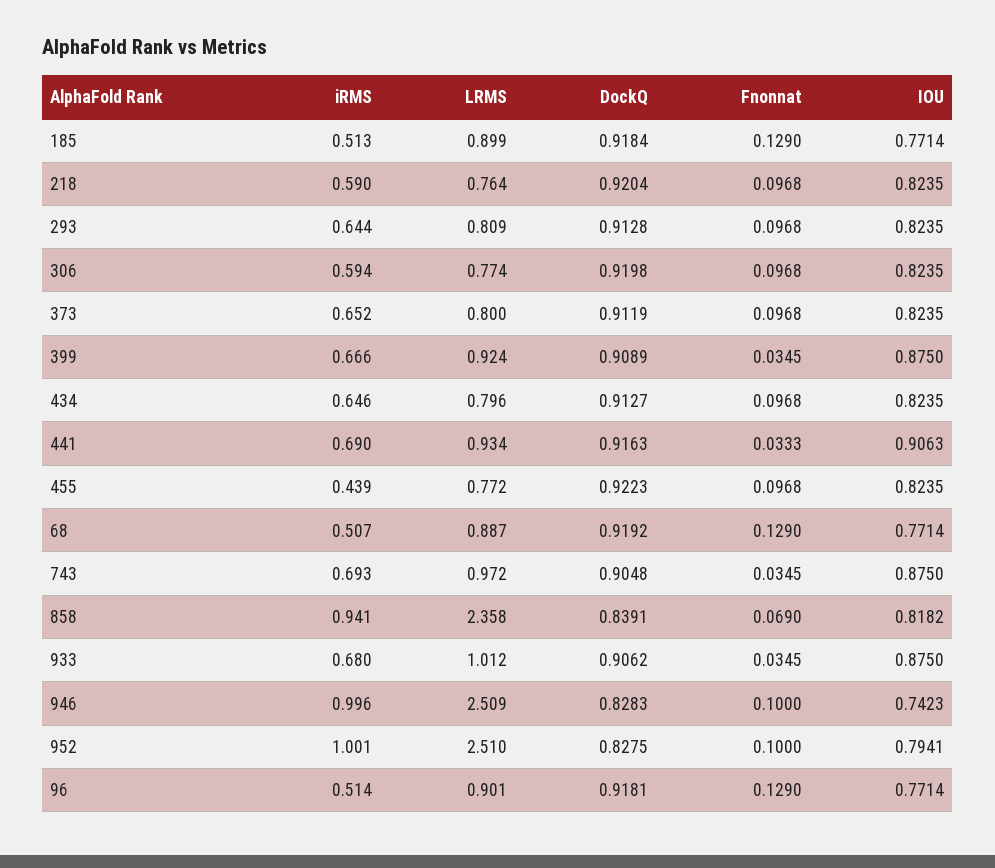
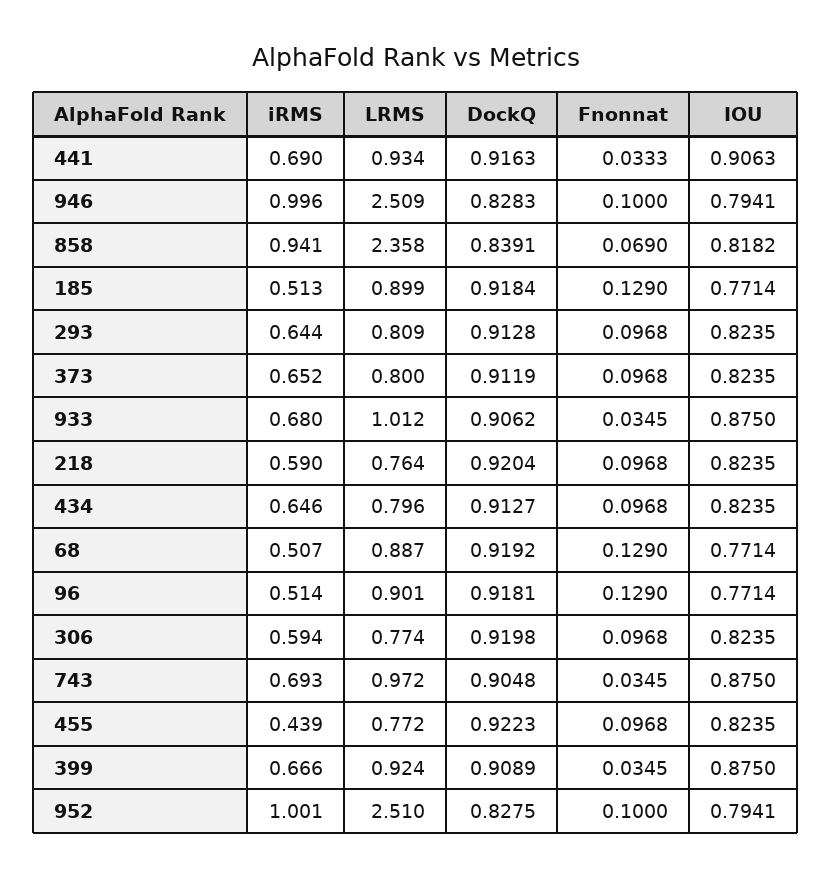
IOU, 946: 0.7423 -> 0.7941

